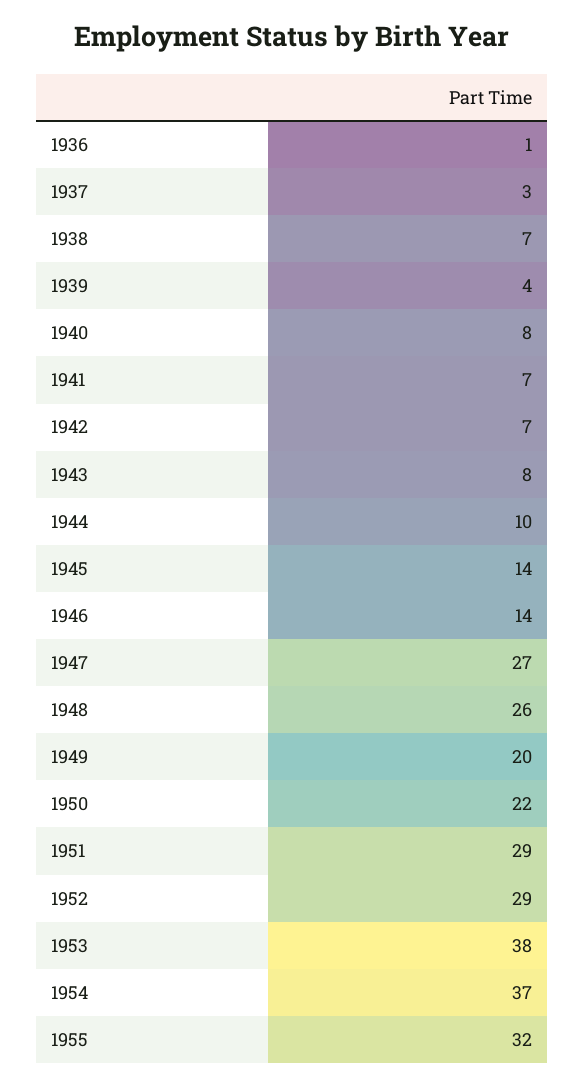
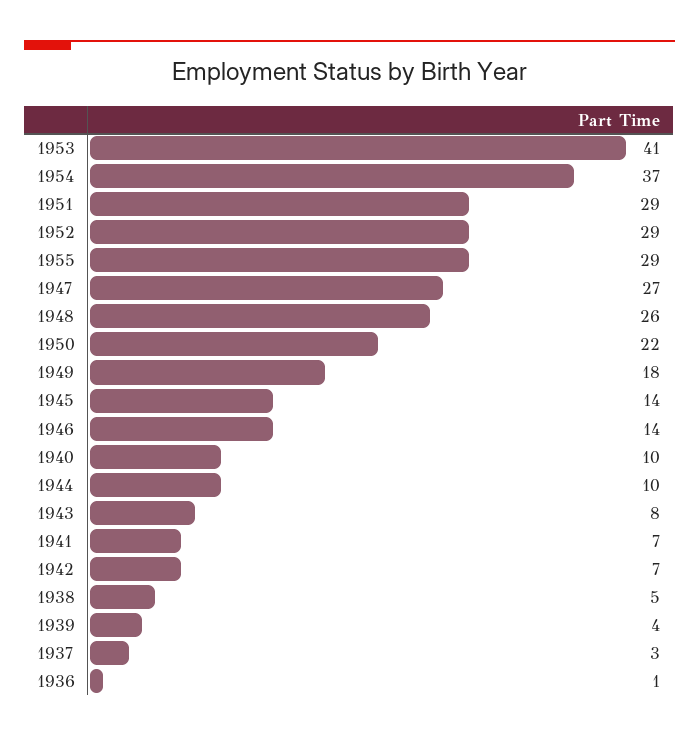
1938: 7 -> 5
1940: 8 -> 10
1949: 20 -> 18
1953: 38 -> 41
1955: 32 -> 29

